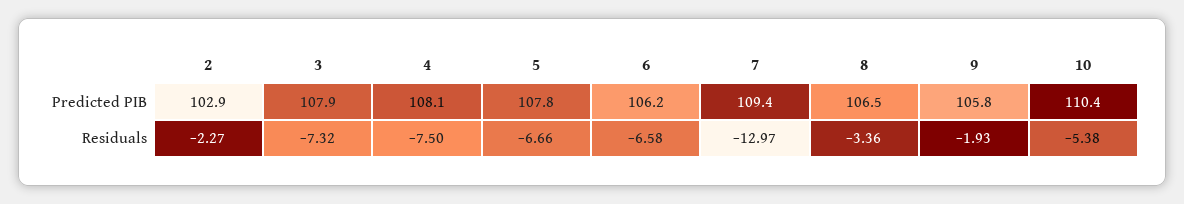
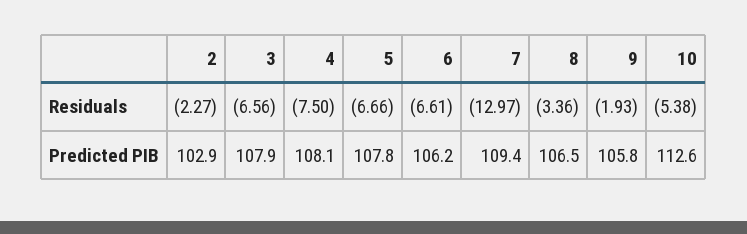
10, Predicted PIB: 110.4 -> 112.6
3, Residuals: -7.32 -> -6.56
6, Residuals: -6.58 -> -6.61

